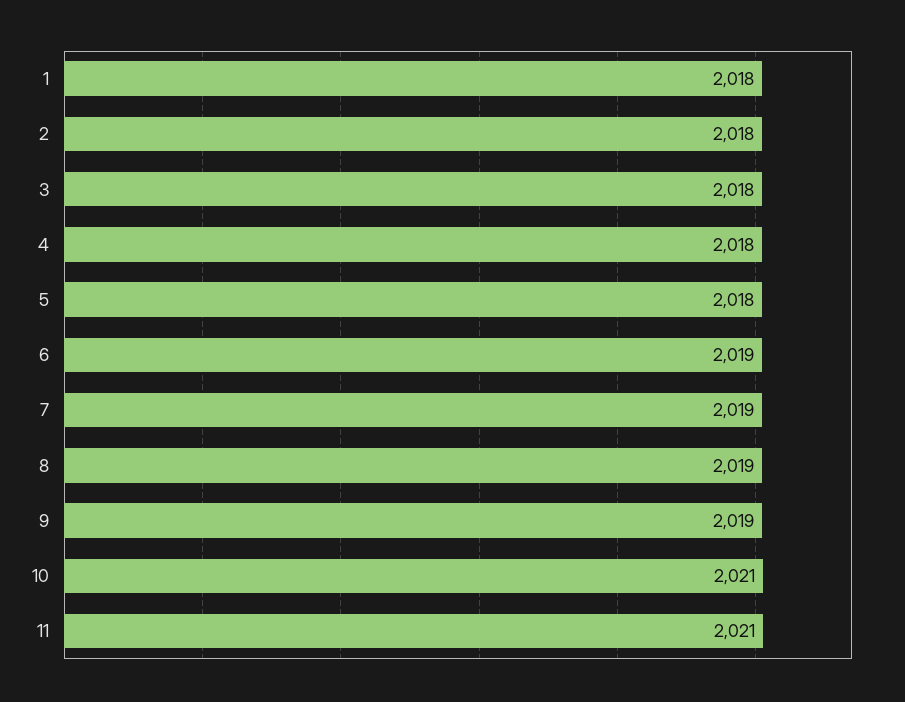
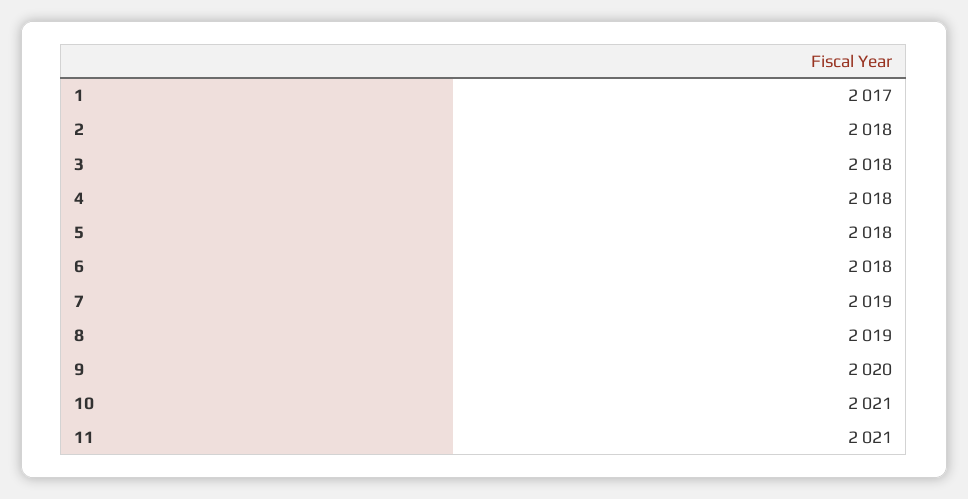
1: 2018 -> 2017
6: 2019 -> 2018
9: 2019 -> 2020

